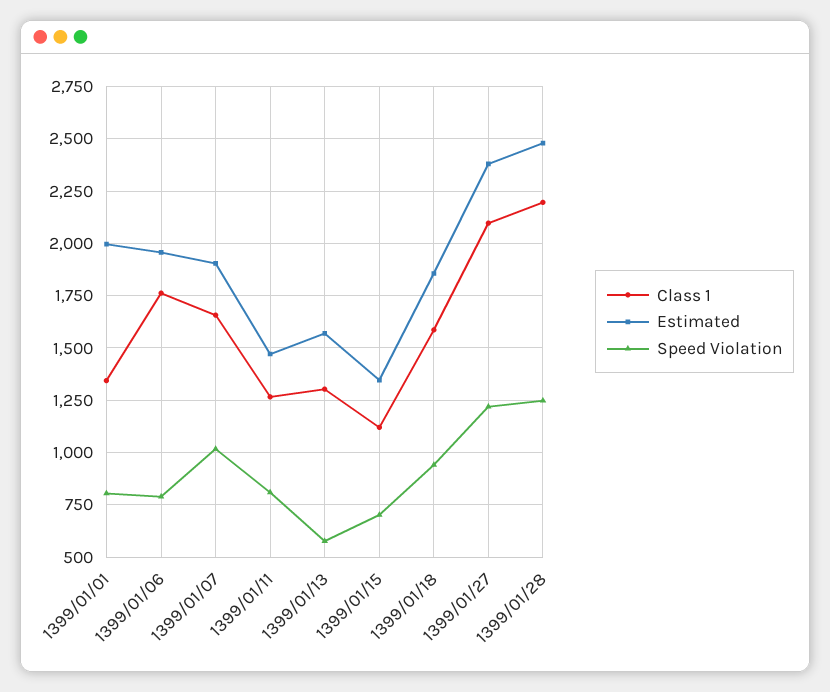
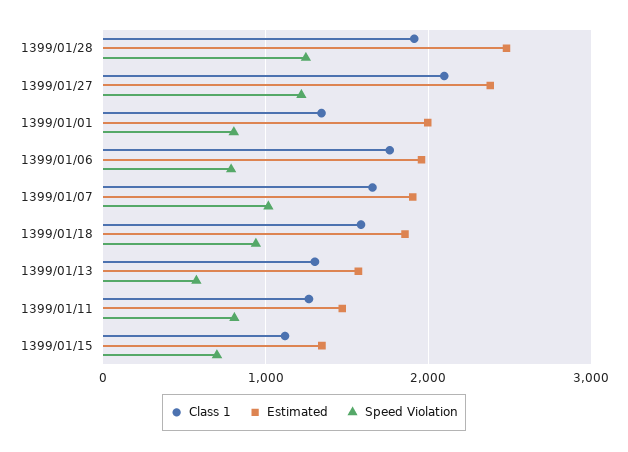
Class 1, 1399/01/28: 2200 -> 1900

